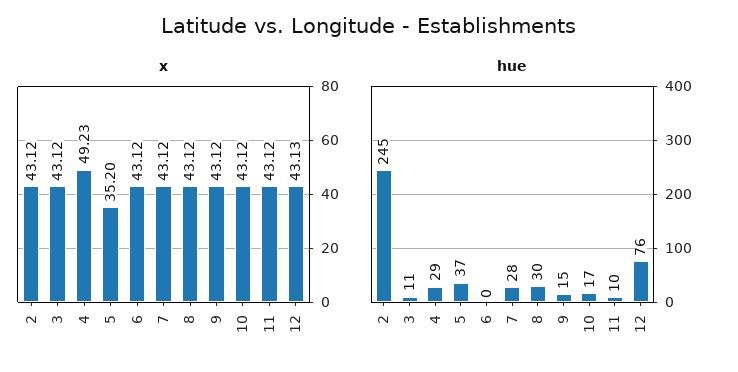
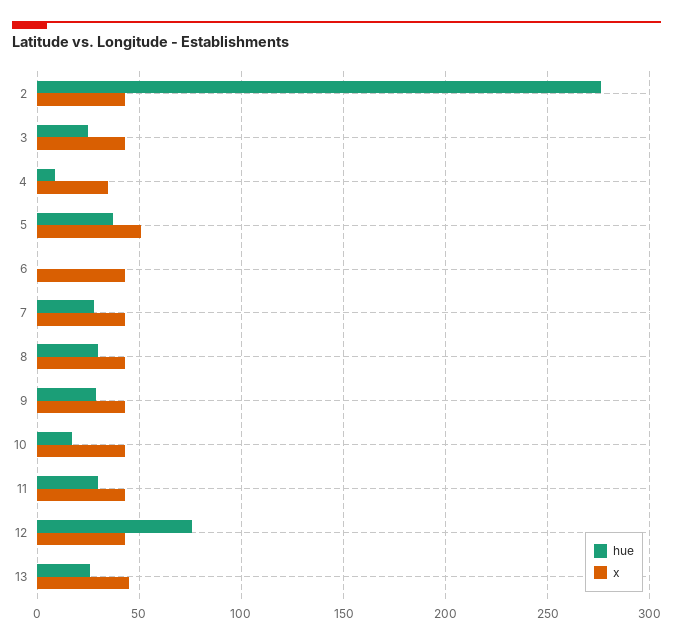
x, 4: 49.23 -> 35
x, 5: 35.2 -> 50
hue, 2: 245 -> 275
hue, 3: 11 -> 25
hue, 4: 29 -> 10
hue, 9: 15 -> 30
hue, 11: 10 -> 30
hue, 13: none -> 25
x, 13: none -> 45

